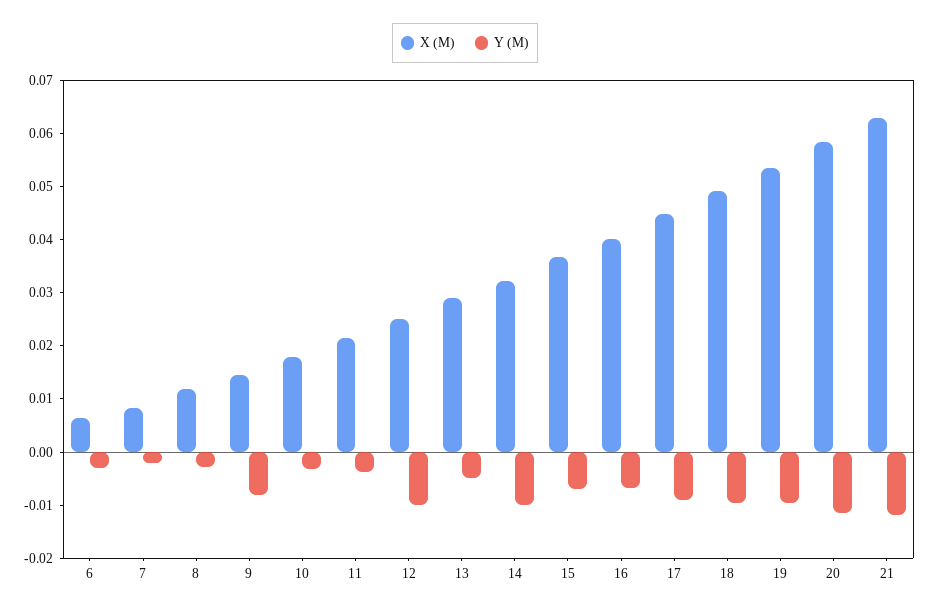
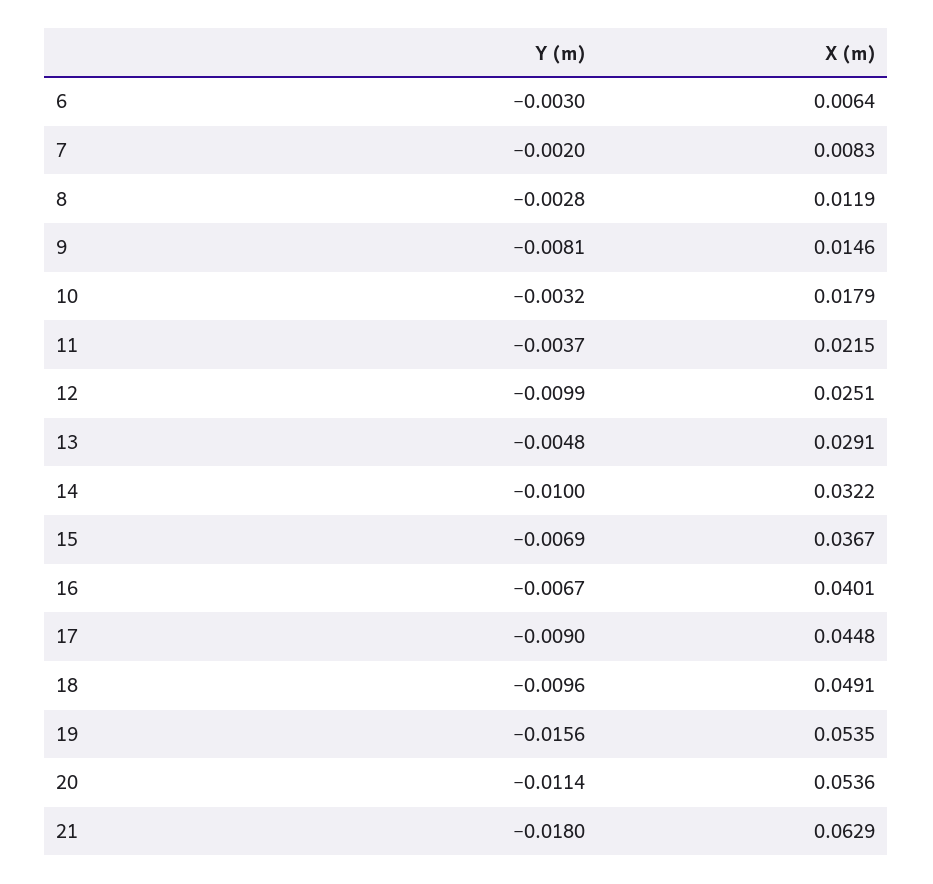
Y (M), 19: -0.01 -> -0.0156
X (M), 20: 0.058 -> 0.0536
Y (M), 21: -0.012 -> -0.018

